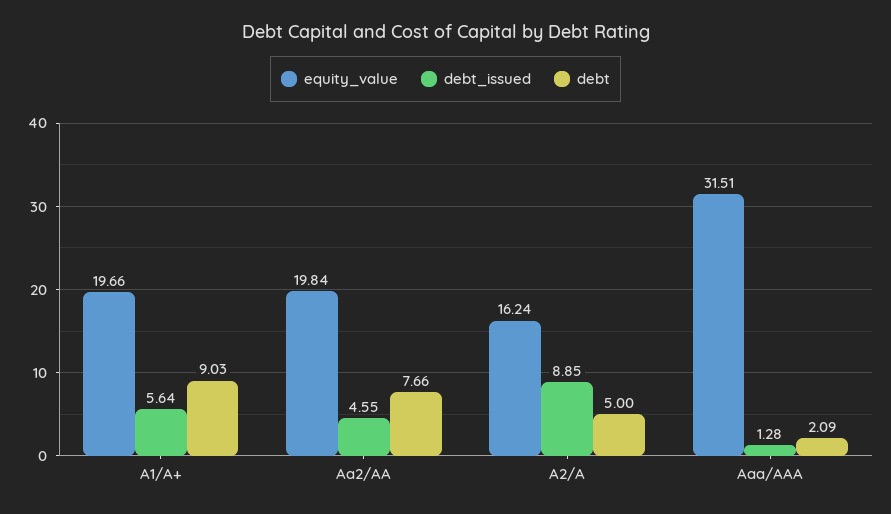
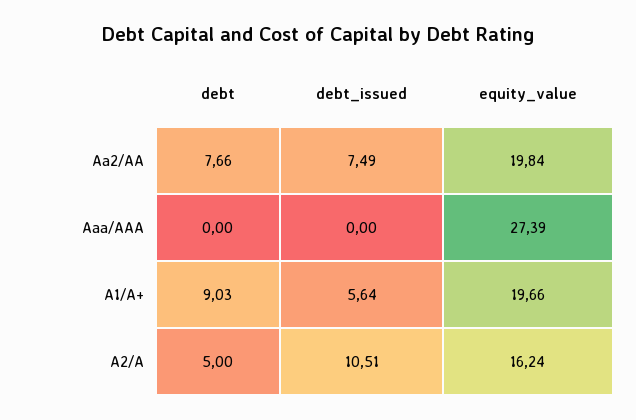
debt_issued, Aa2/AA: 4.55 -> 7.49
debt_issued, A2/A: 8.85 -> 10.51
equity_value, Aaa/AAA: 31.51 -> 27.39
debt_issued, Aaa/AAA: 1.28 -> 0
debt, Aaa/AAA: 2.09 -> 0

